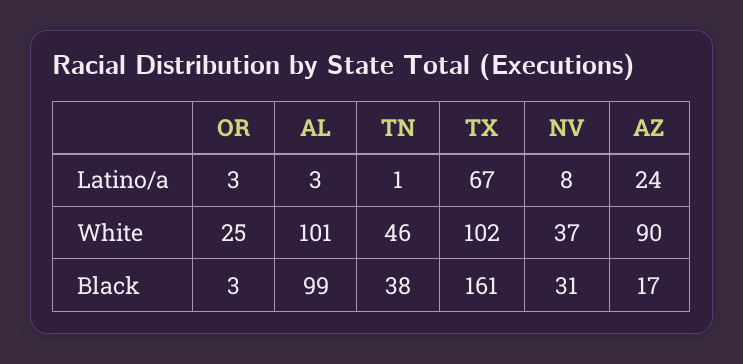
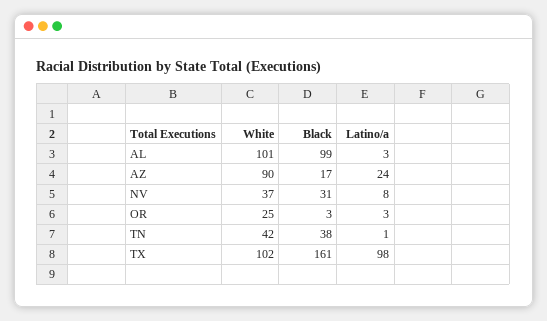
TX, Latino/a: 67 -> 98
TN, White: 46 -> 42

